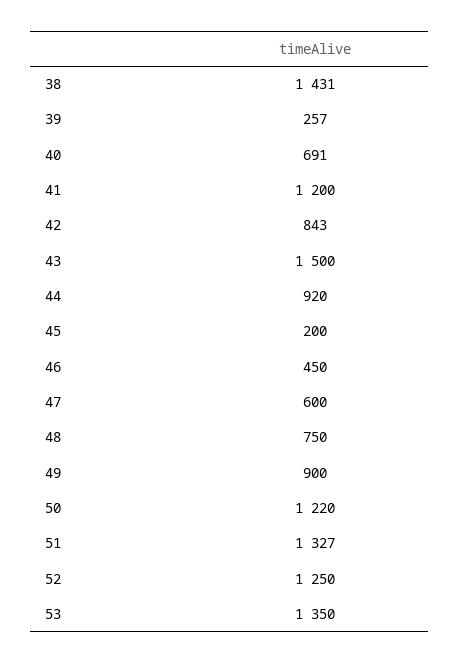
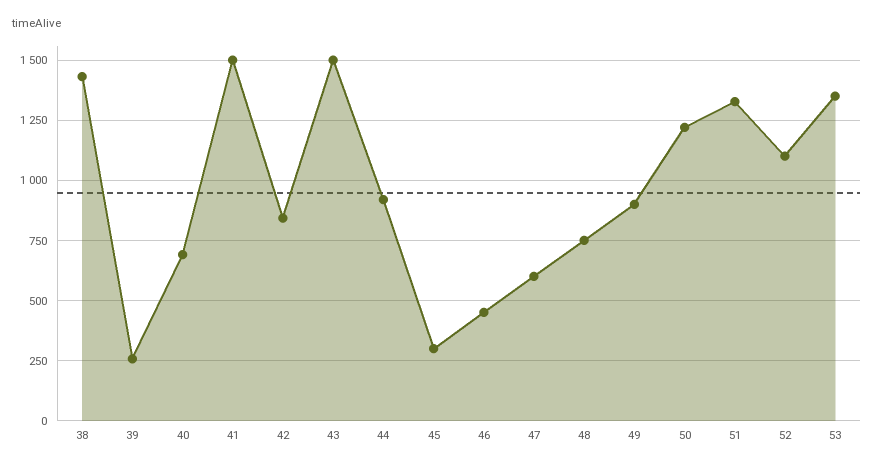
41: 1200 -> 1500
45: 200 -> 300
52: 1250 -> 1100

